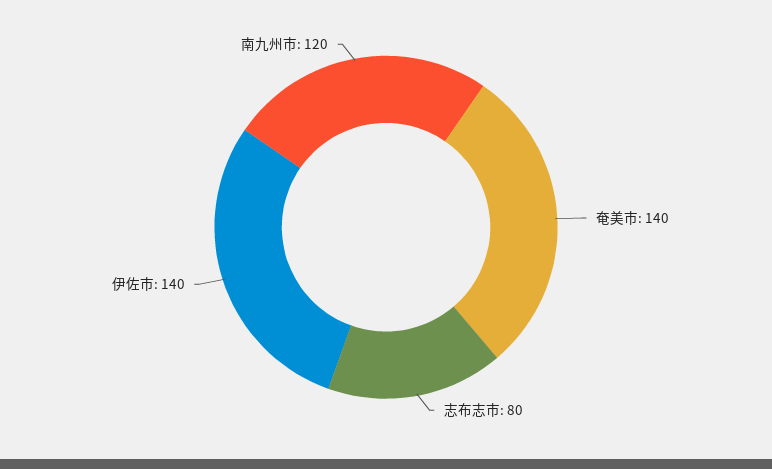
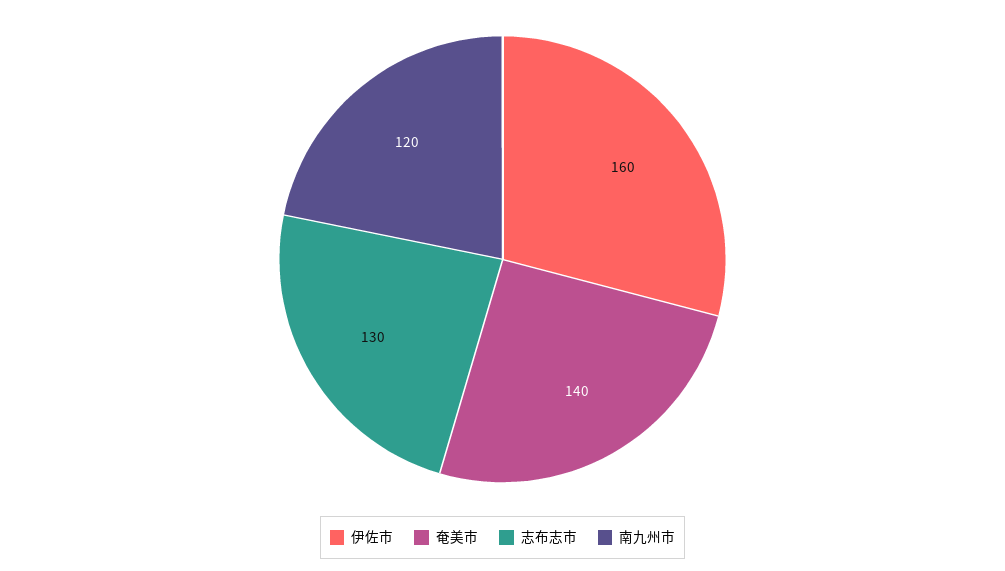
志布志市: 80 -> 130
伊佐市: 140 -> 160

